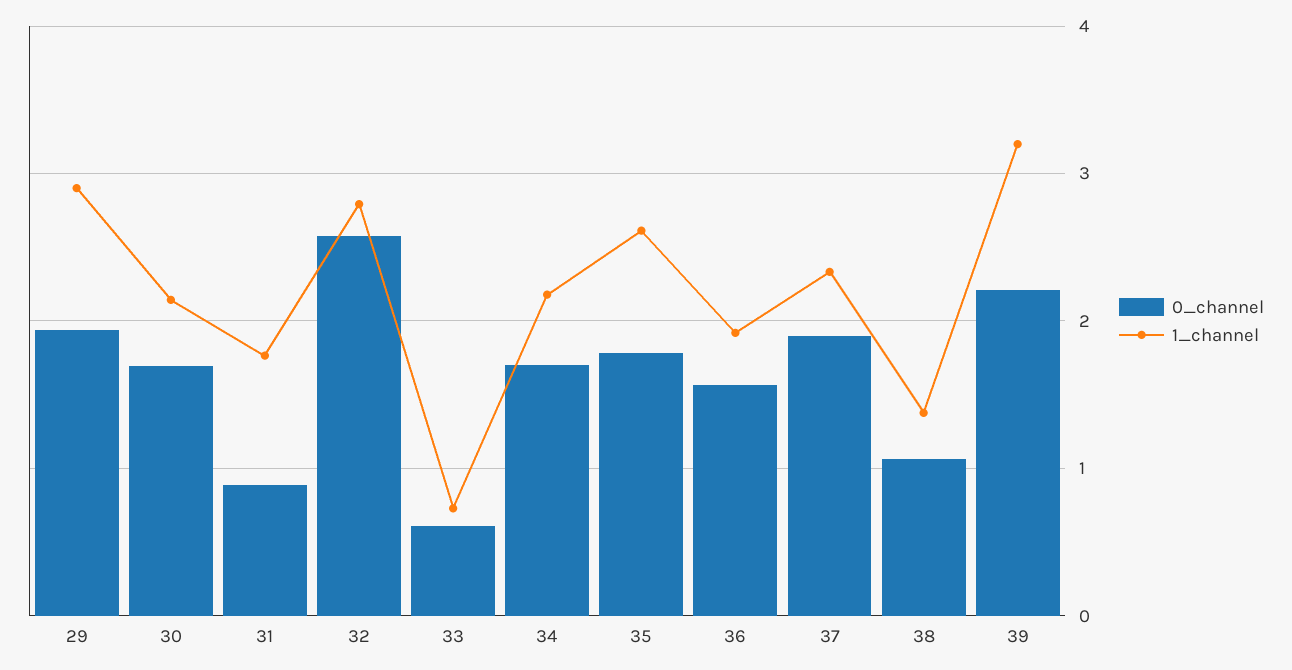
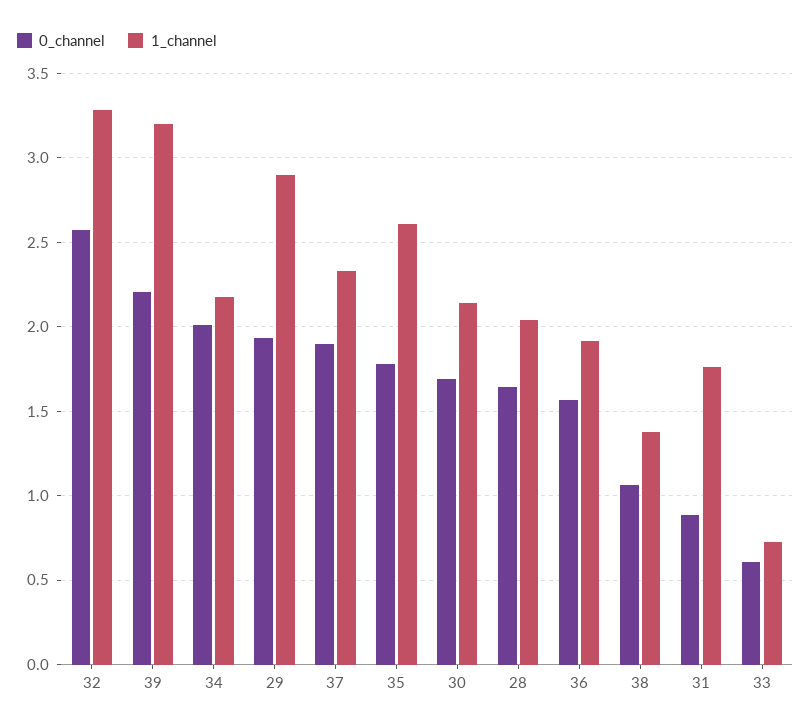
1_channel, 32: 2.8 -> 3.3
0_channel, 34: 1.7 -> 2
0_channel, 28: none -> 1.65
1_channel, 28: none -> 2.05

